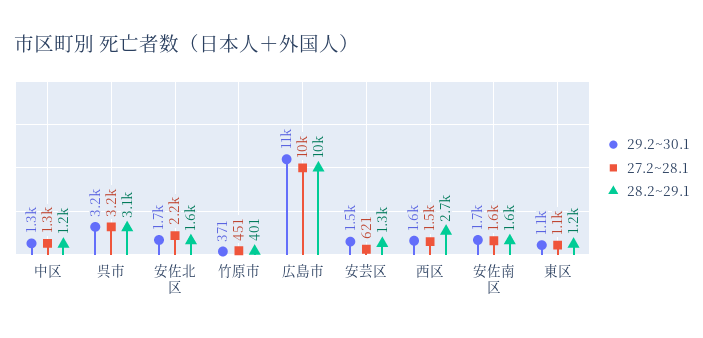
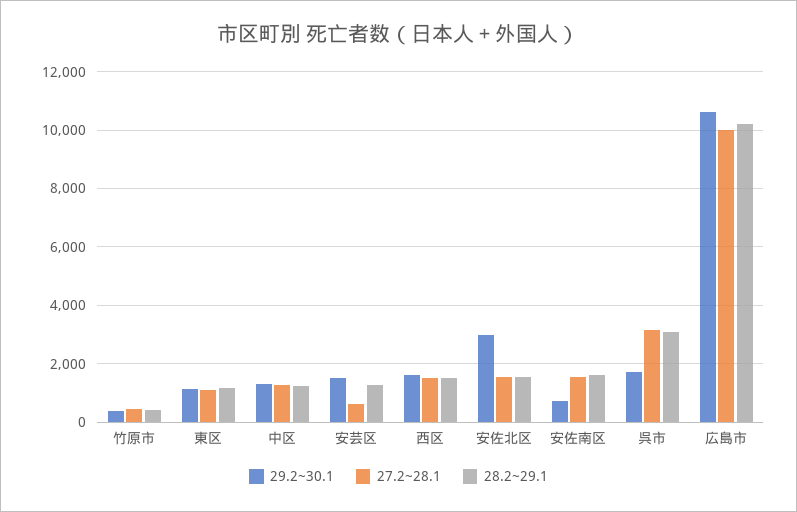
29.2~30.1, 呉市: 3200 -> 1750
29.2~30.1, 安佐北区: 1700 -> 3000
27.2~28.1, 安佐北区: 2200 -> 1500
28.2~29.1, 西区: 2700 -> 1500
29.2~30.1, 安佐南区: 1700 -> 750

